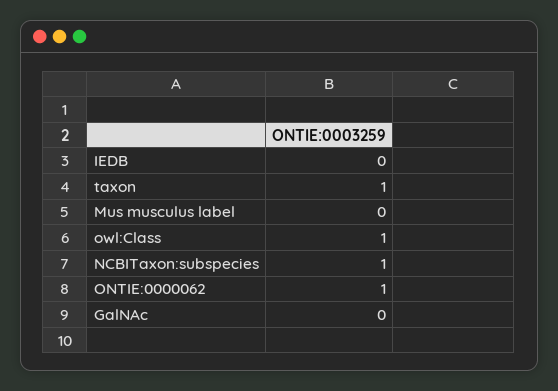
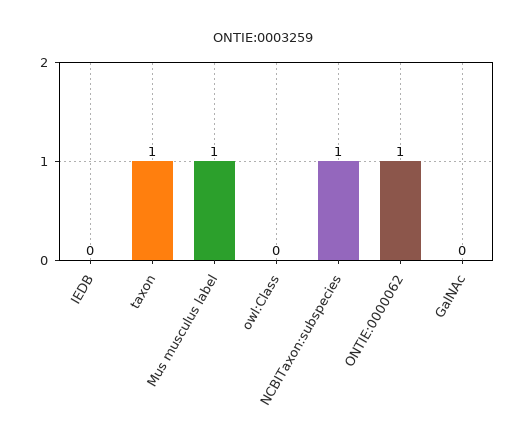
Mus musculus label: 0 -> 1
owl:Class: 1 -> 0

